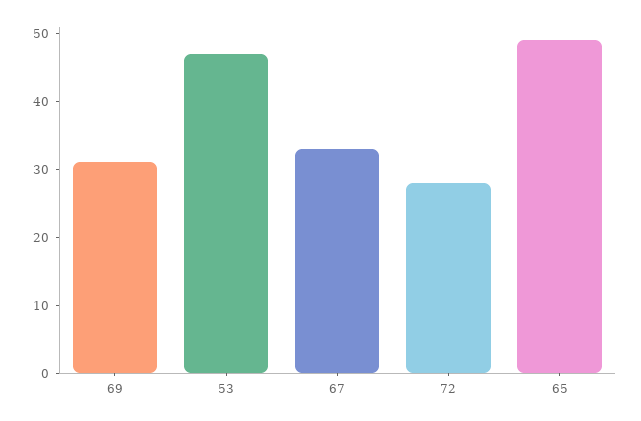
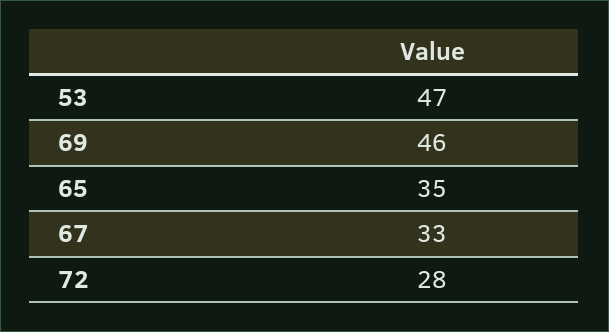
69: 30 -> 46
65: 50 -> 35

